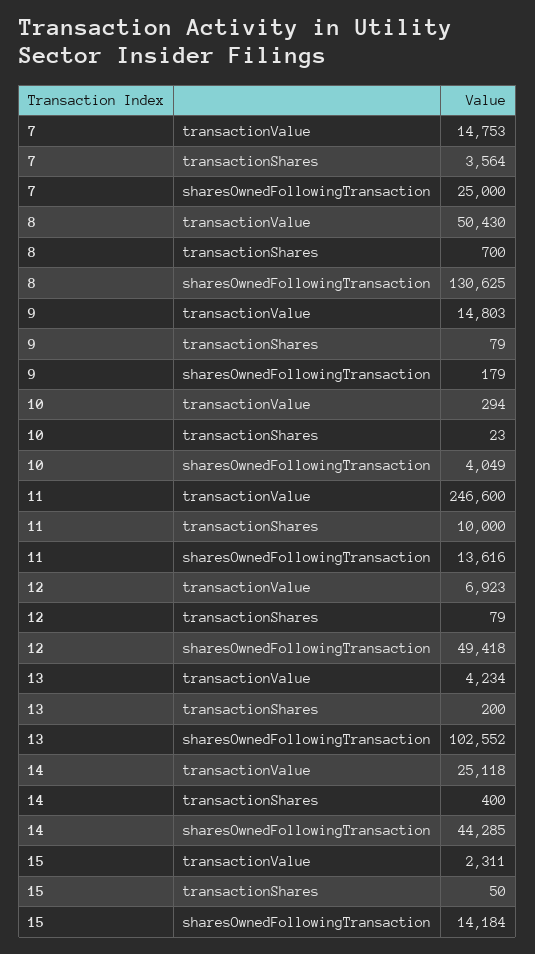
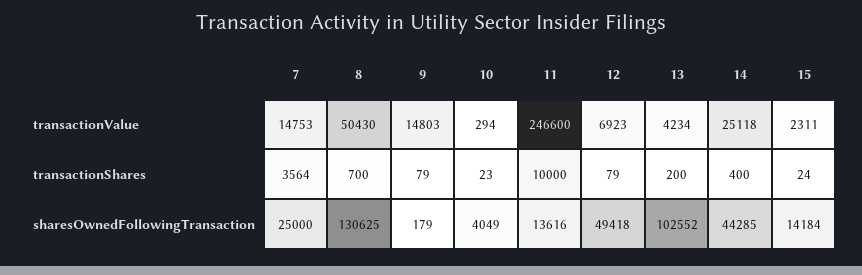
15, transactionShares: 50 -> 24

